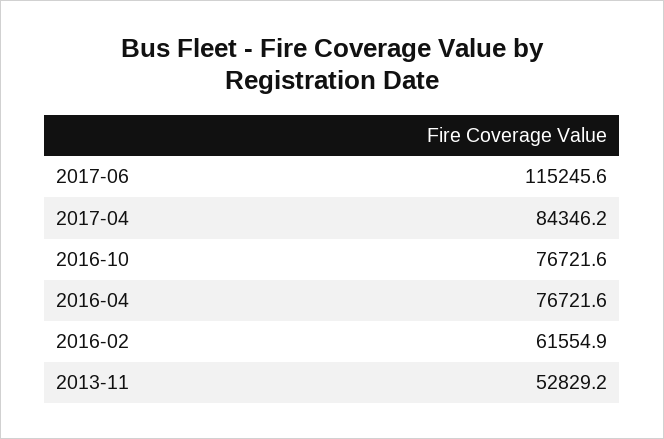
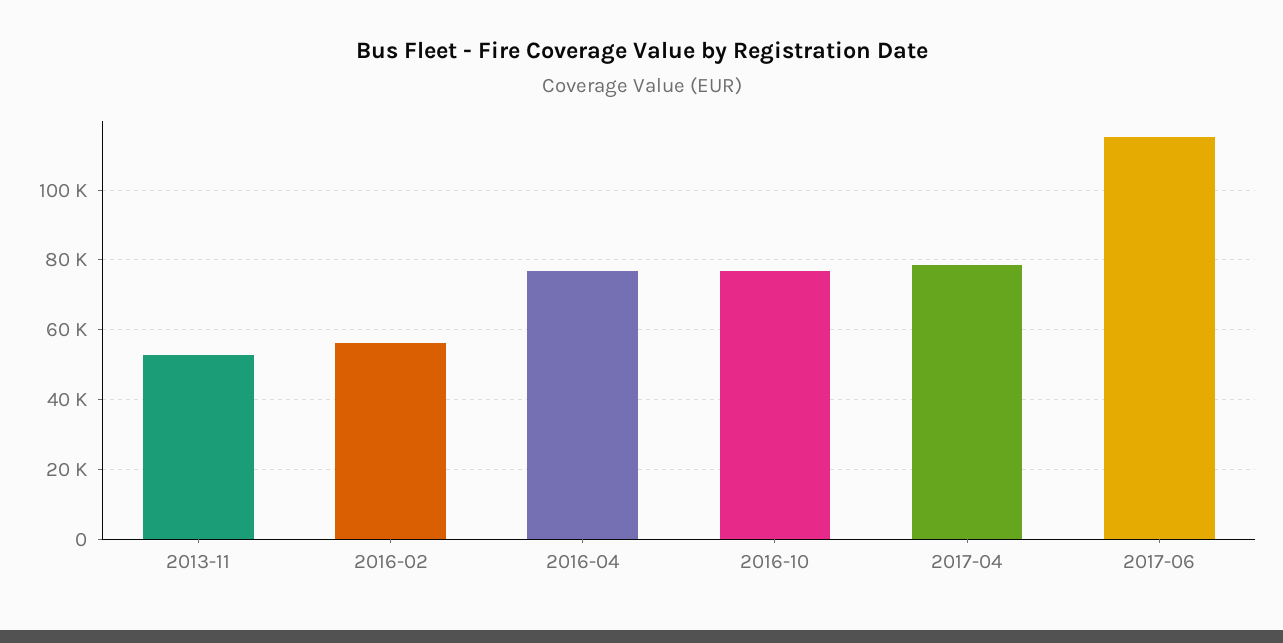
2017-04: 84346.2 -> 78000
2016-02: 61554.9 -> 56000

